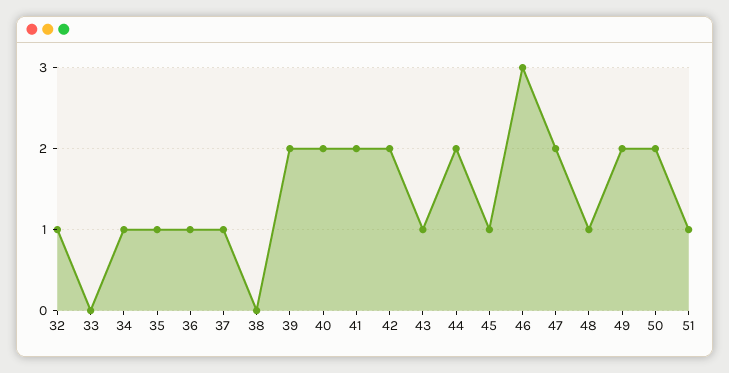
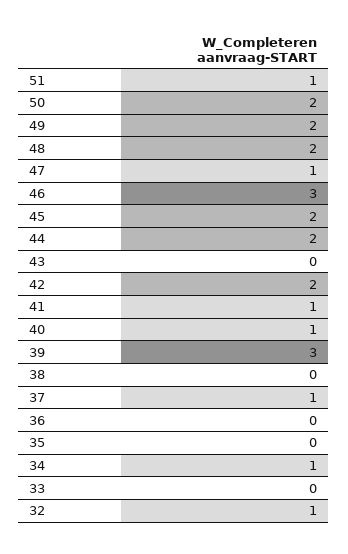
35: 1 -> 0
36: 1 -> 0
39: 2 -> 3
40: 2 -> 1
41: 2 -> 1
43: 1 -> 0
45: 1 -> 2
47: 2 -> 1
48: 1 -> 2

